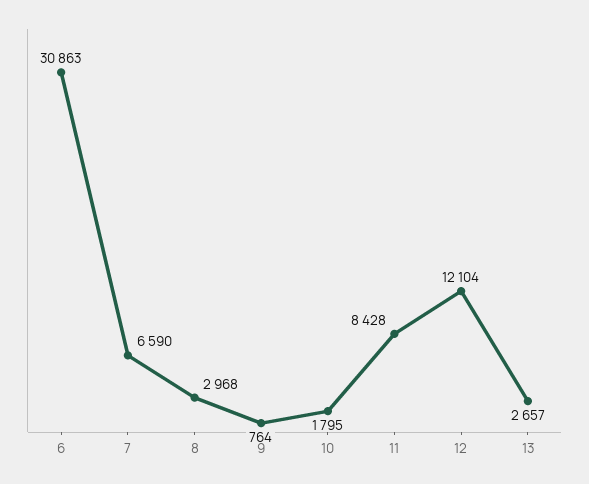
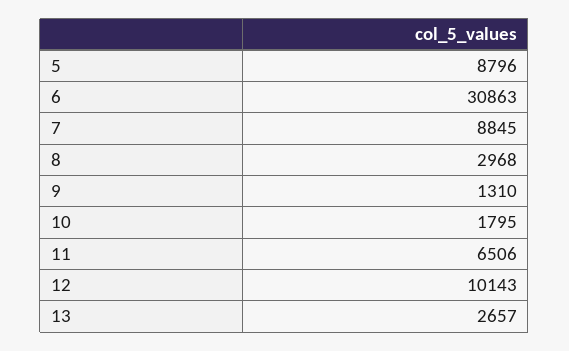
7: 6590 -> 8845
9: 764 -> 1310
11: 8428 -> 6506
12: 12104 -> 10143
5: none -> 8796

